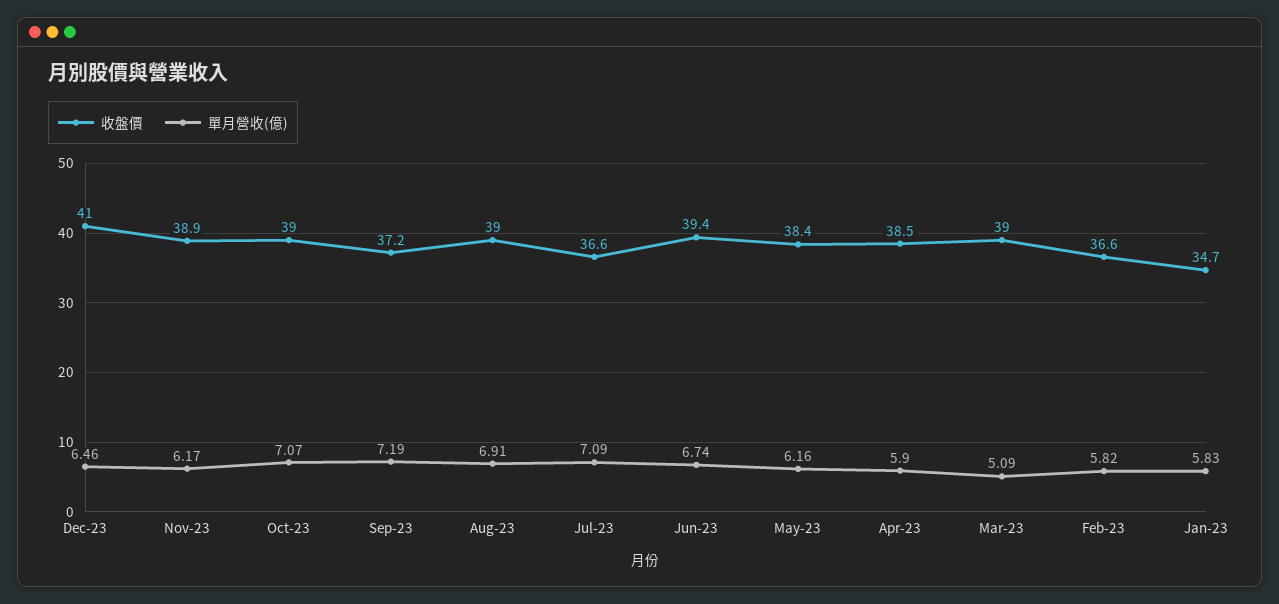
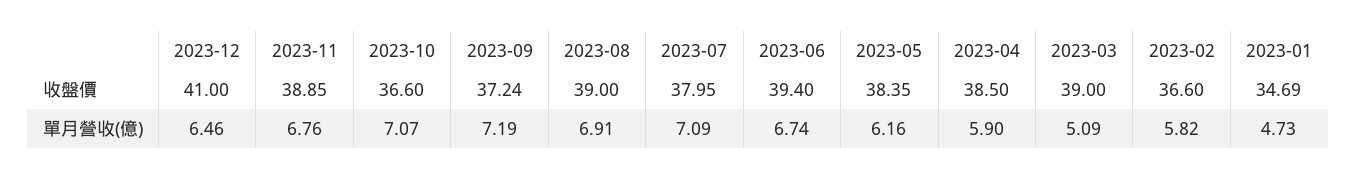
單月營收(億), Nov-23: 6.17 -> 6.76
收盤價, Oct-23: 39 -> 36.6
收盤價, Jul-23: 36.6 -> 37.95
單月營收(億), Jan-23: 5.83 -> 4.73

